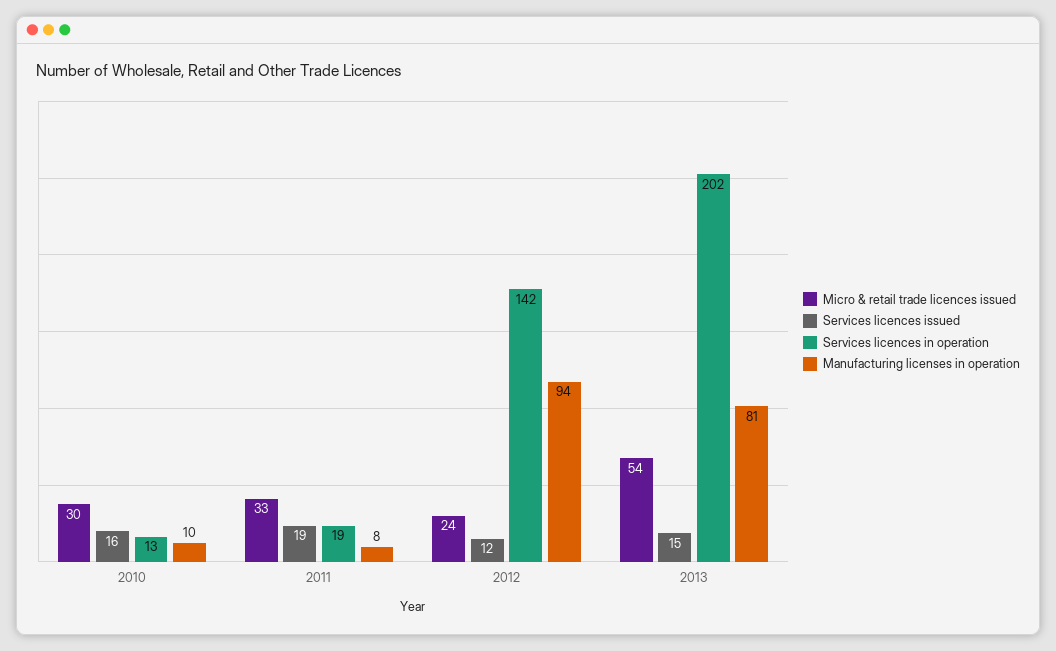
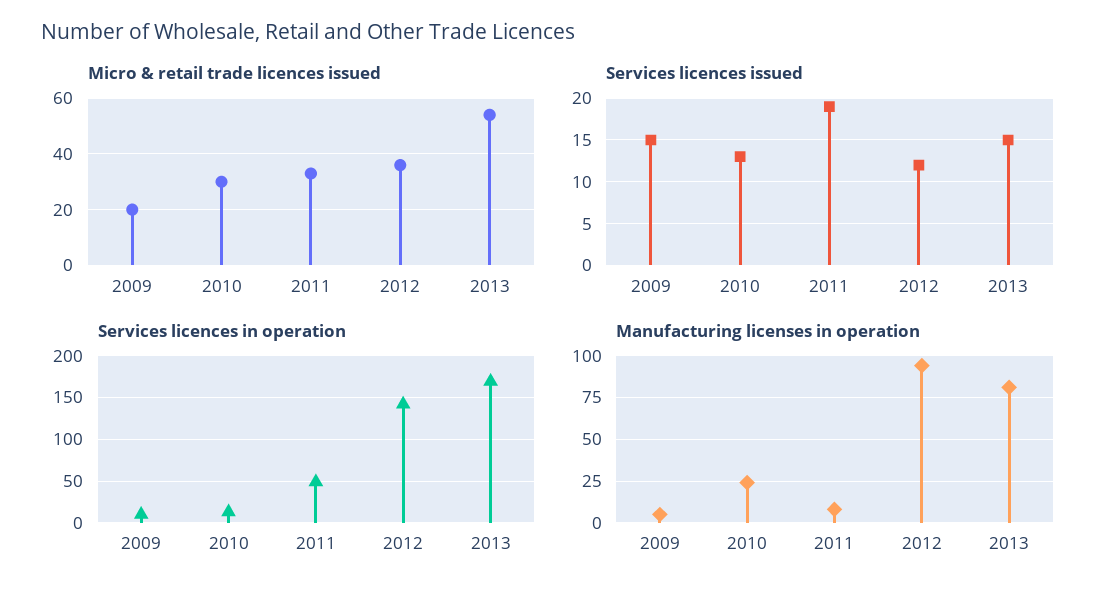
Services licences issued, 2010: 16 -> 13
Manufacturing licenses in operation, 2010: 10 -> 25
Services licences in operation, 2011: 19 -> 50
Micro & retail trade licences issued, 2012: 24 -> 35
Services licences in operation, 2013: 202 -> 170
Micro & retail trade licences issued, 2009: none -> 20
Services licences issued, 2009: none -> 15
Services licences in operation, 2009: none -> 10
Manufacturing licenses in operation, 2009: none -> 5

